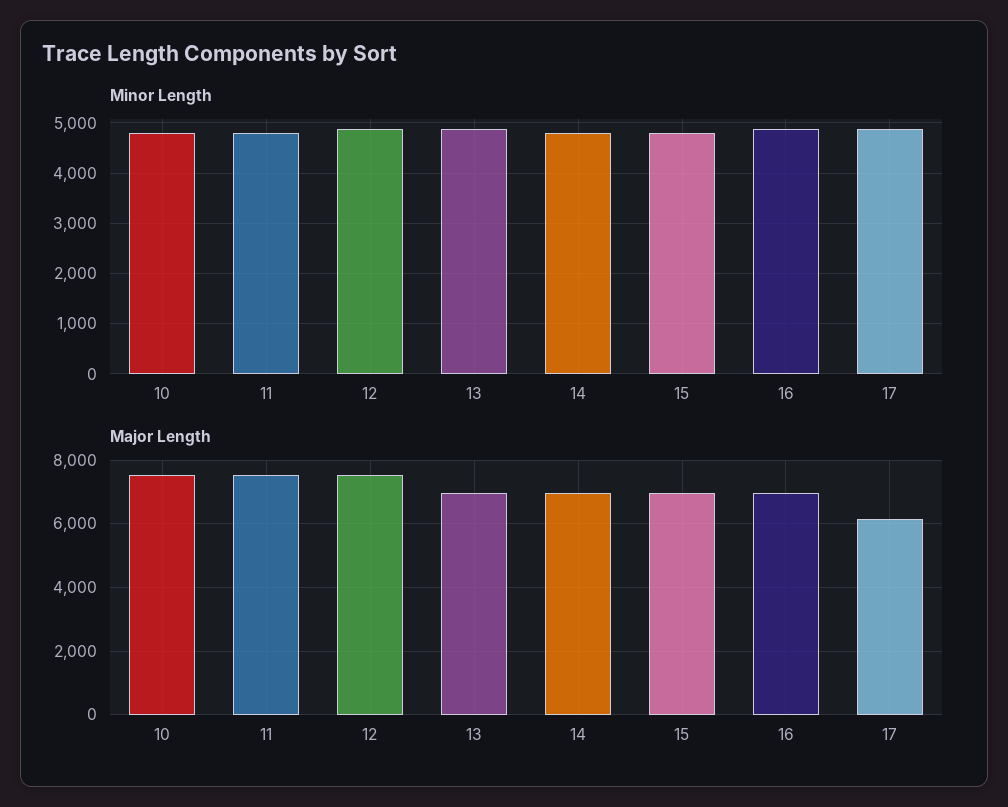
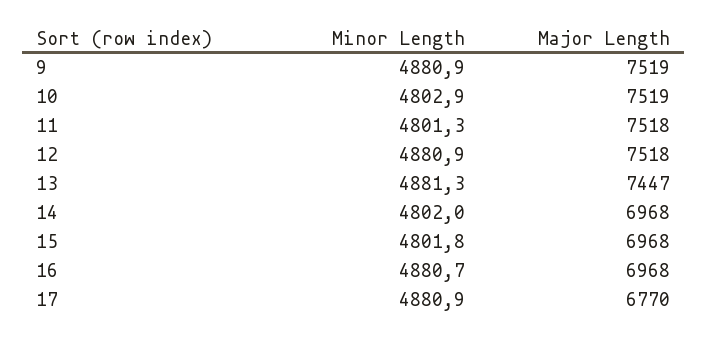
Major Length, 13: 7000 -> 7447
Major Length, 17: 6200 -> 6770
Minor Length, 9: none -> 4880.9
Major Length, 9: none -> 7519

